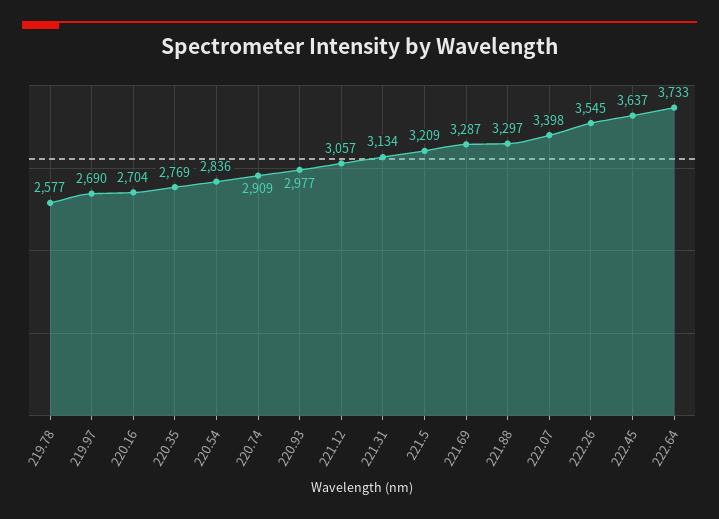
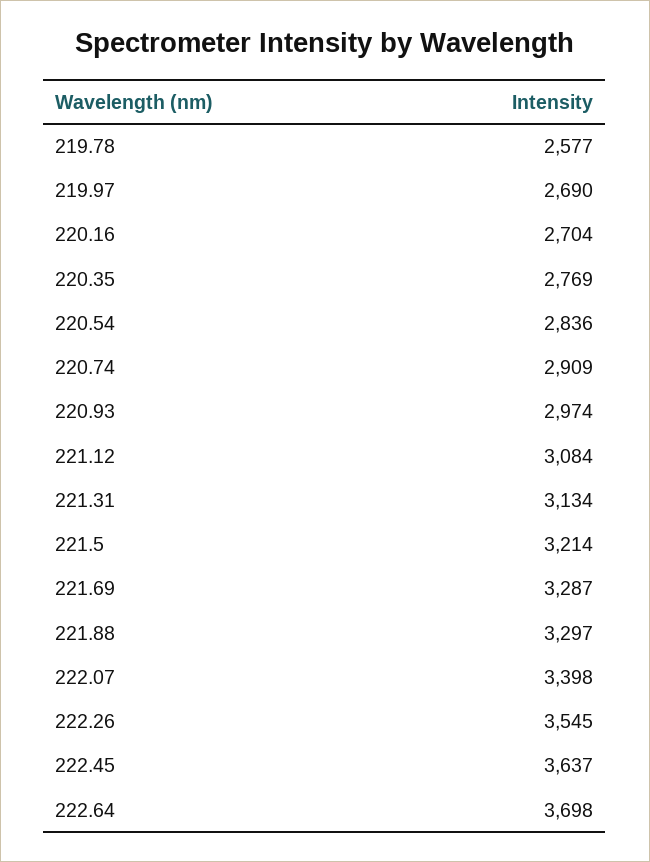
220.93: 2977 -> 2974
221.12: 3057 -> 3084
221.5: 3209 -> 3214
222.64: 3733 -> 3698

